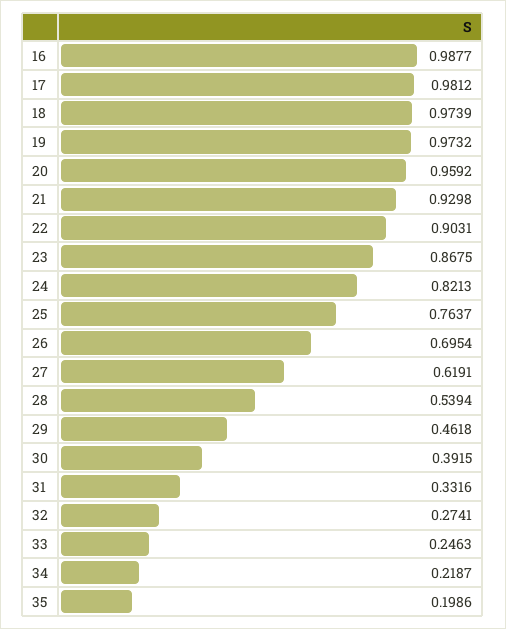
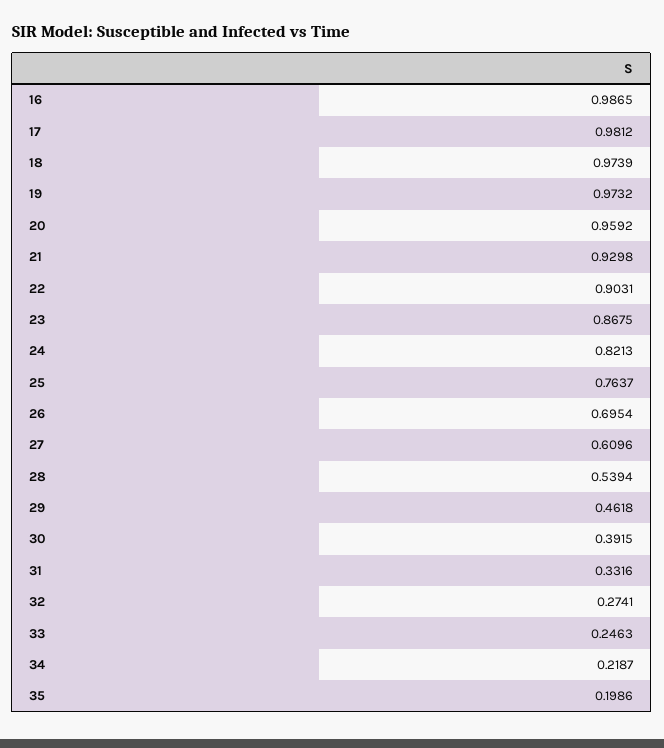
16: 0.9877 -> 0.9865
27: 0.6191 -> 0.6096

